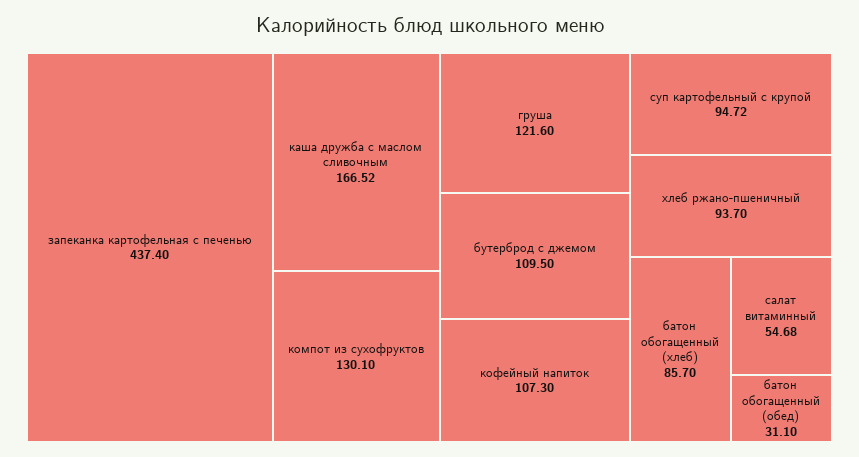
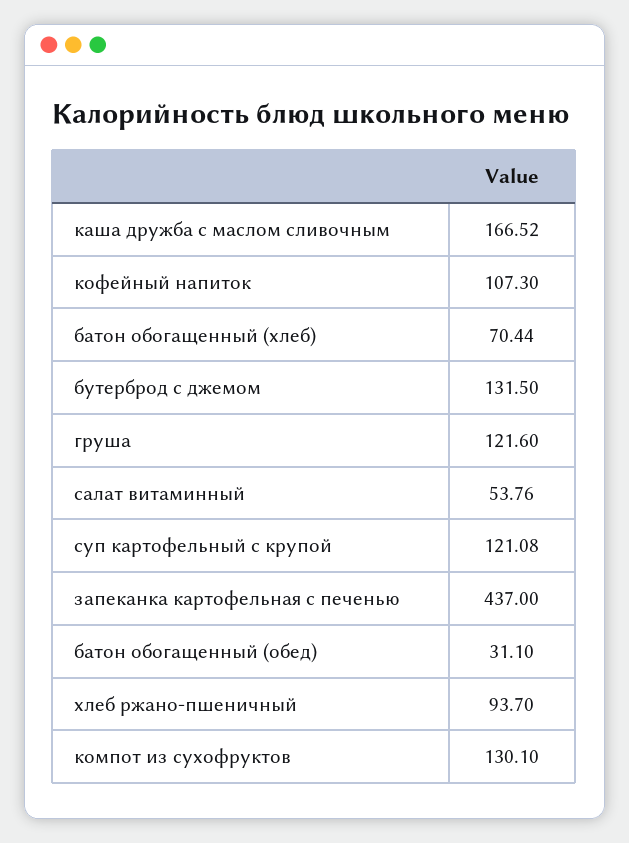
запеканка картофельная с печенью: 437.4 -> 437
бутерброд с джемом: 109.5 -> 131.5
суп картофельный с крупой: 94.72 -> 121.08
батон обогащенный (хлеб): 85.7 -> 70.44
салат витаминный: 54.68 -> 53.76

